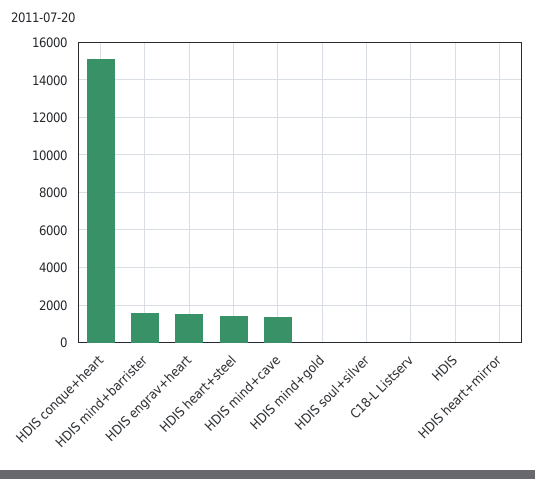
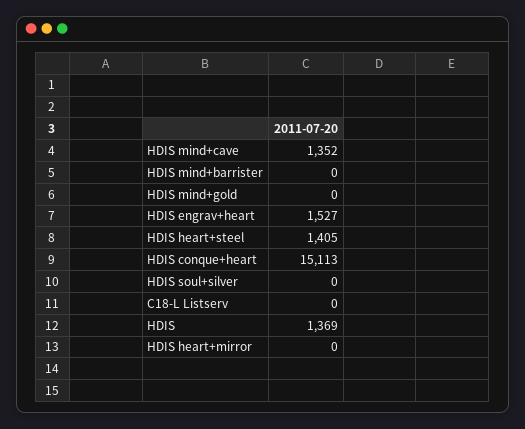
HDIS mind+barrister: 1500 -> 0
HDIS: 0 -> 1369

